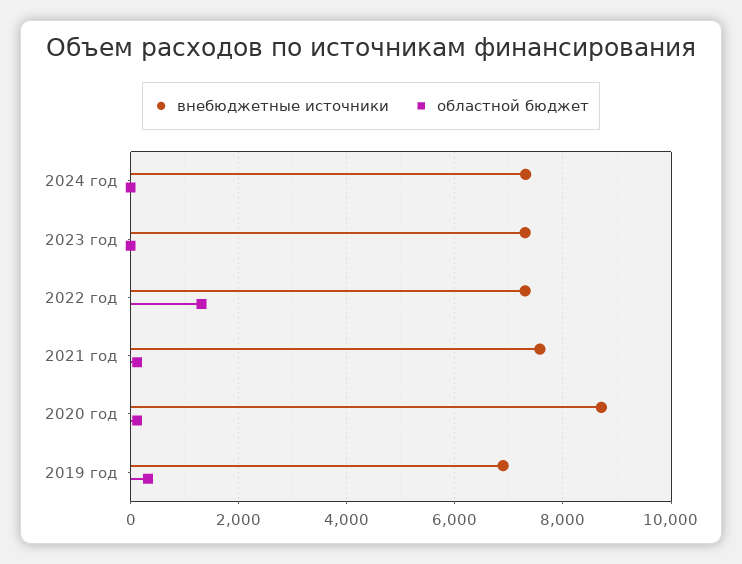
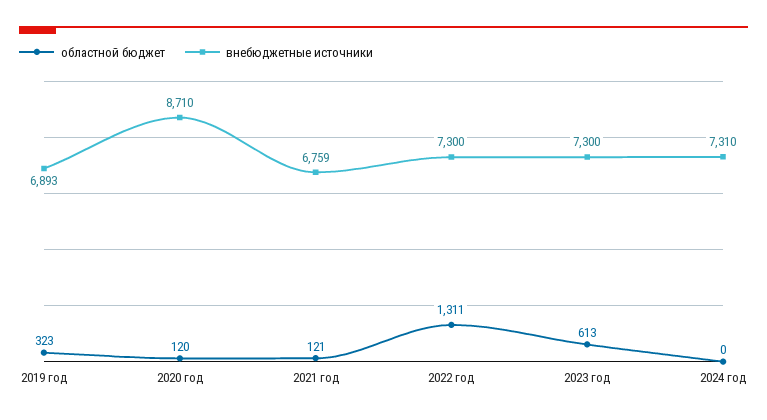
областной бюджет, 2023 год: 0 -> 613
внебюджетные источники, 2021 год: 7600 -> 6759

